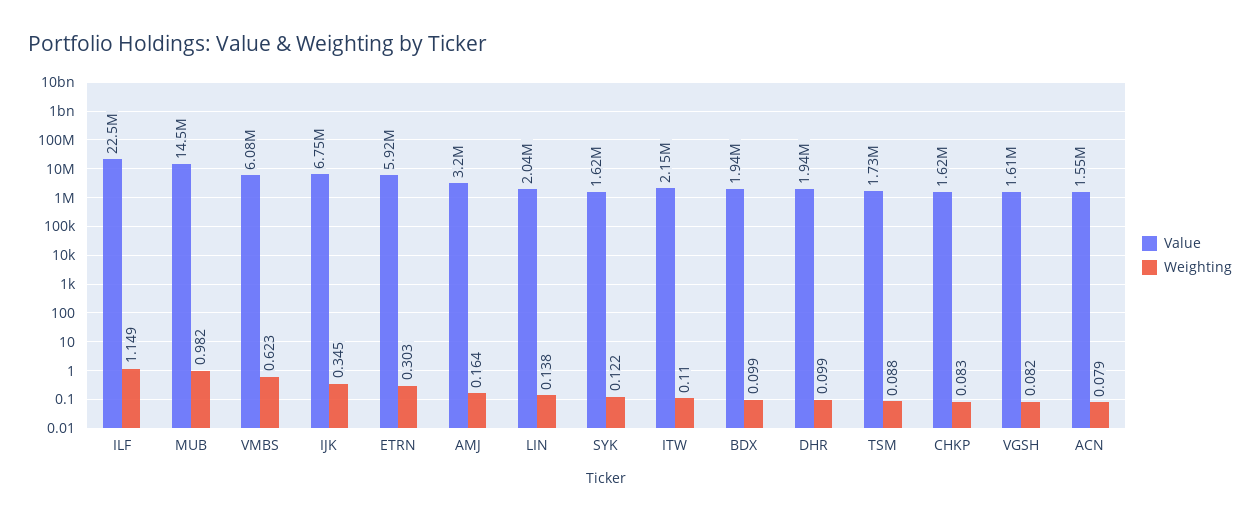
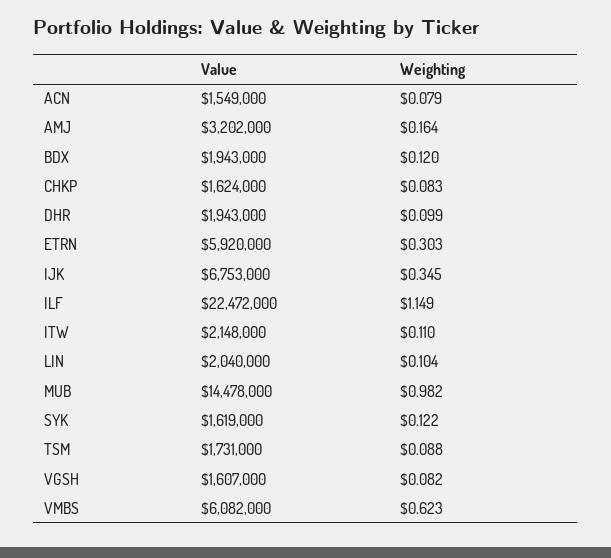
Weighting, LIN: 0.138 -> 0.104
Weighting, BDX: 0.099 -> 0.12

